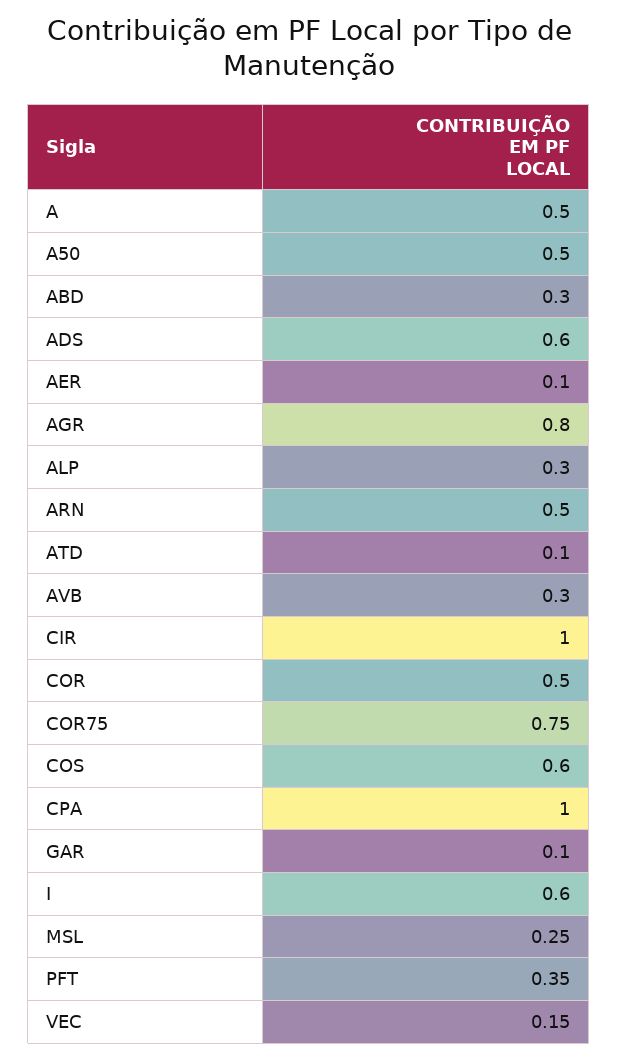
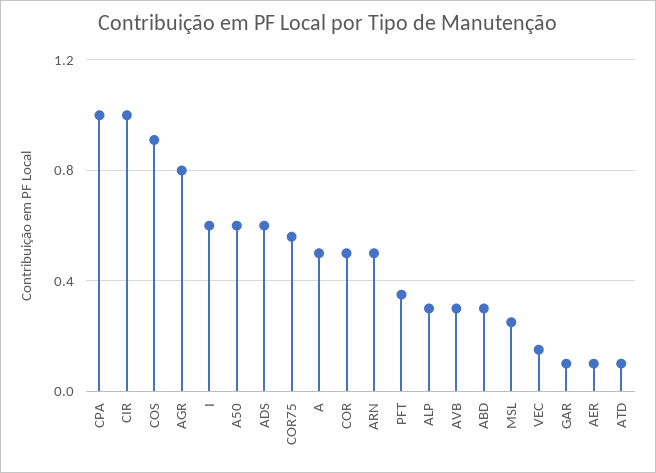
A50: 0.5 -> 0.6
COR75: 0.75 -> 0.55
COS: 0.6 -> 0.9

